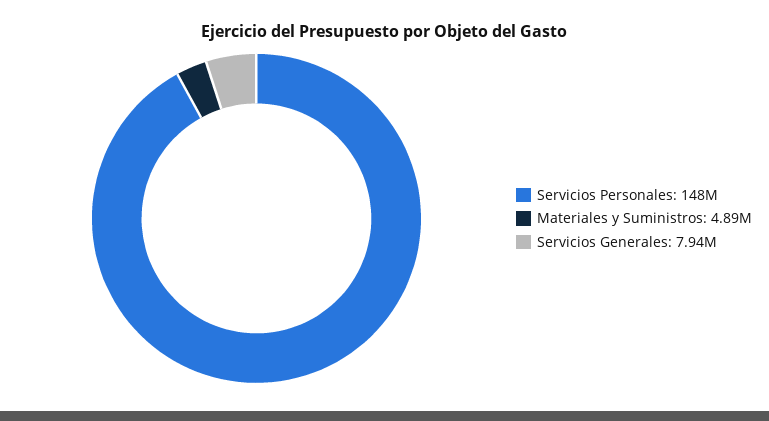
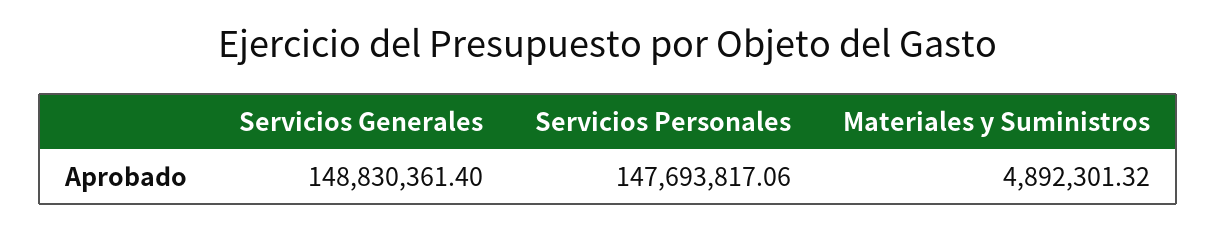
Servicios Generales: 7940000 -> 148830361.4

